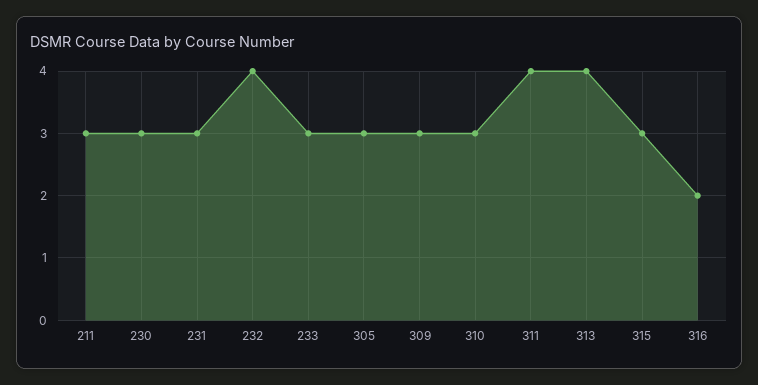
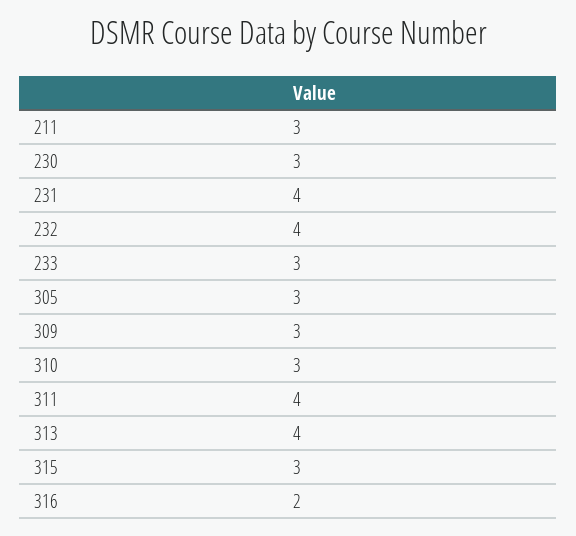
231: 3 -> 4

